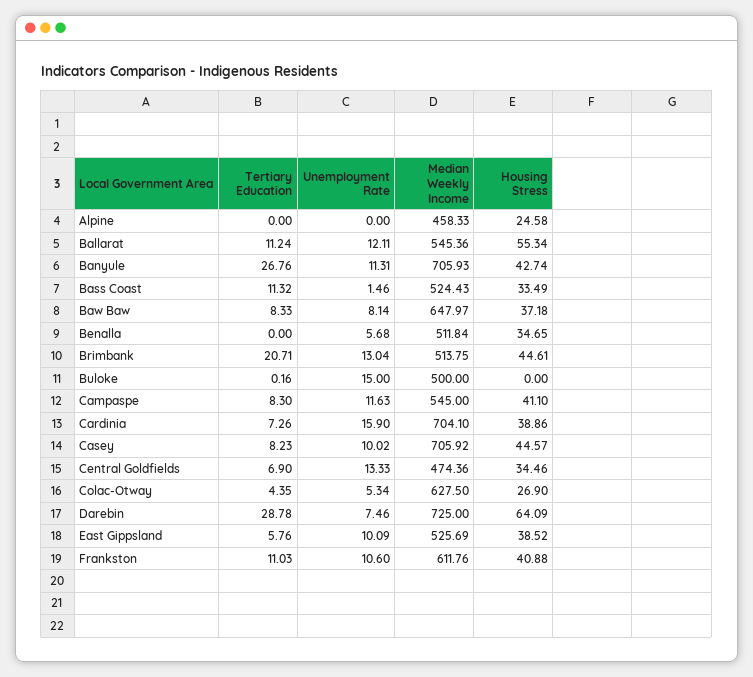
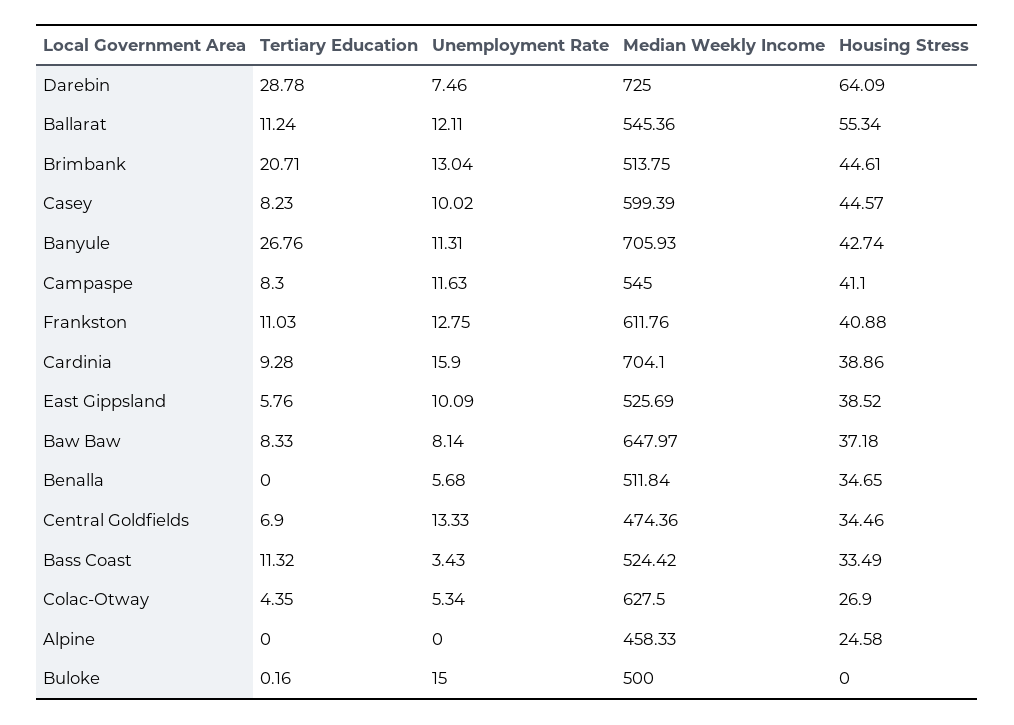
Unemployment Rate, Bass Coast: 1.46 -> 3.43
Median Weekly Income, Bass Coast: 524.43 -> 524.42
Tertiary Education, Cardinia: 7.26 -> 9.28
Median Weekly Income, Casey: 705.92 -> 599.39
Unemployment Rate, Frankston: 10.6 -> 12.75

